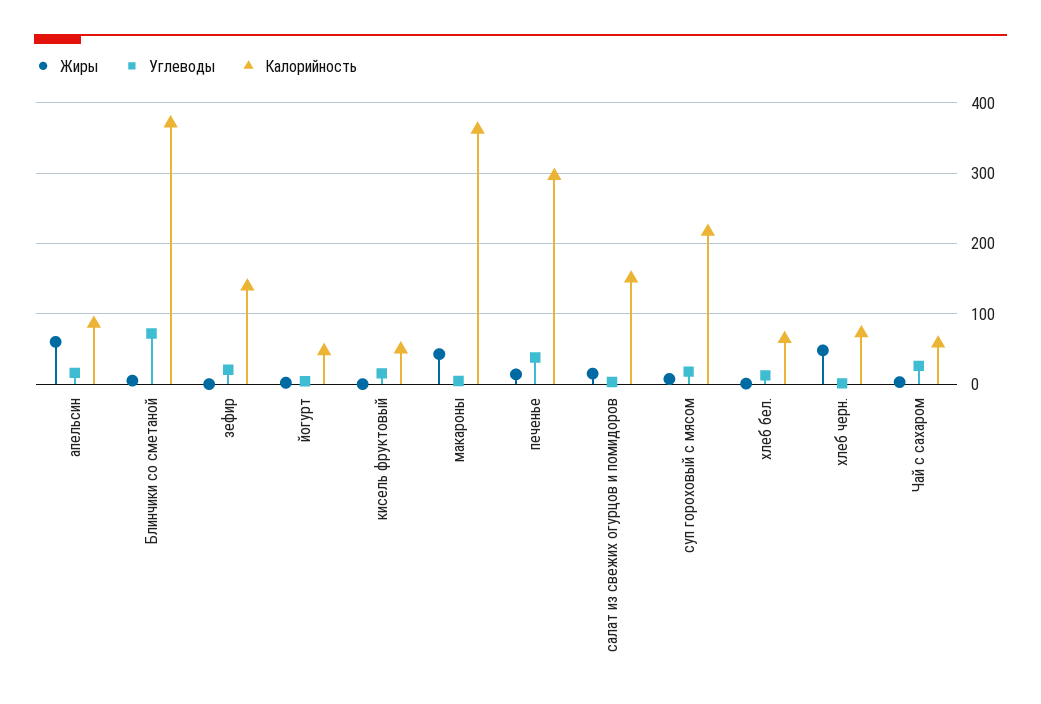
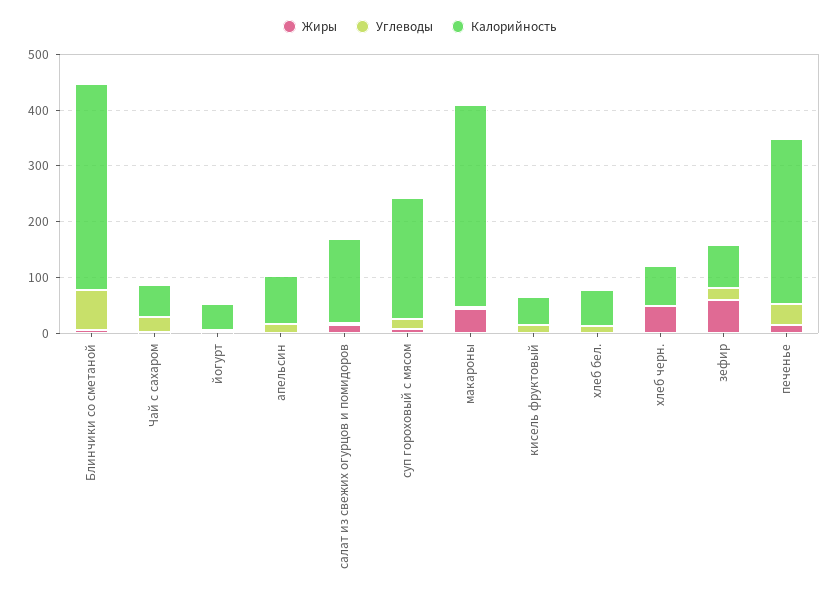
Жиры, апельсин: 60 -> 0
Жиры, зефир: 0 -> 60
Калорийность, зефир: 140 -> 80

